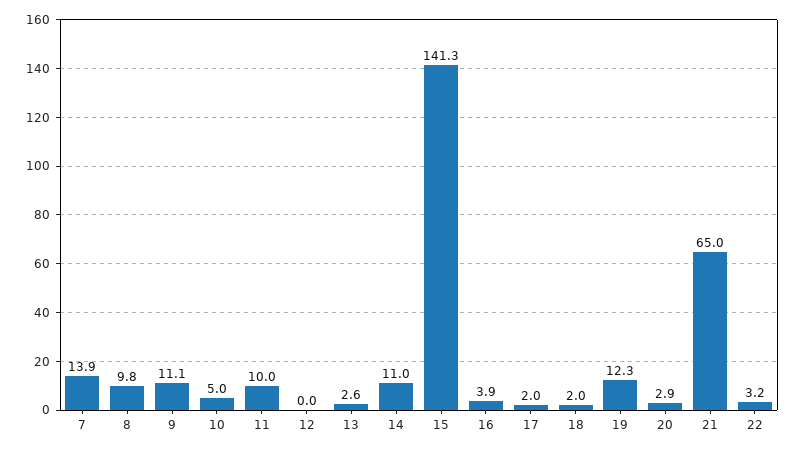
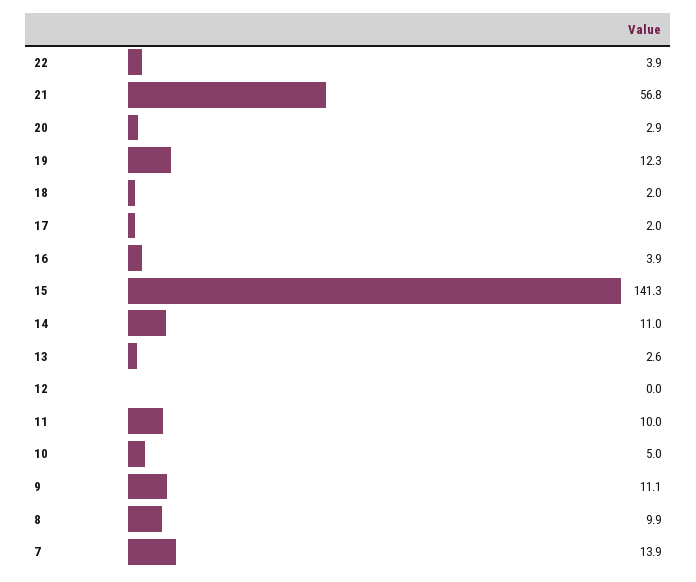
8: 9.8 -> 9.9
21: 65 -> 56.8
22: 3.2 -> 3.9

